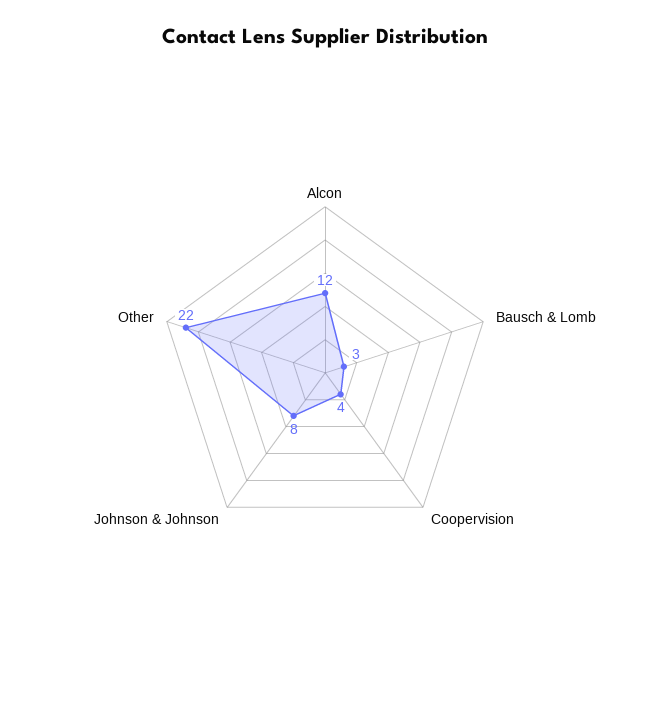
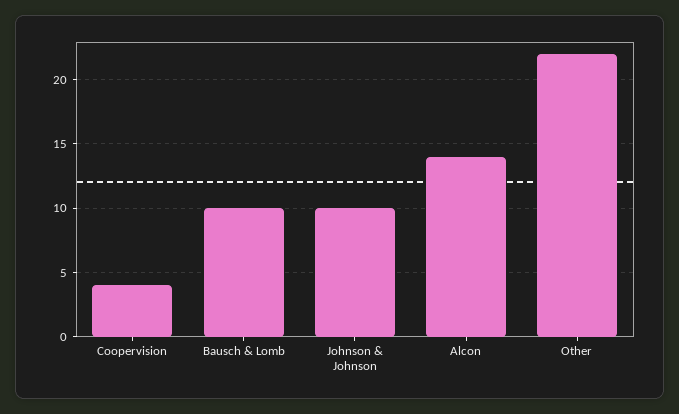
Alcon: 12 -> 14
Bausch & Lomb: 3 -> 10
Johnson & Johnson: 8 -> 10

